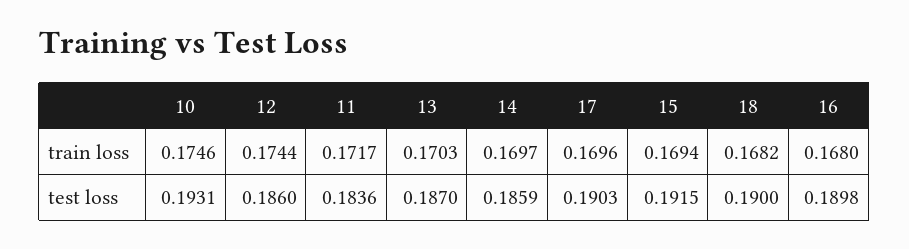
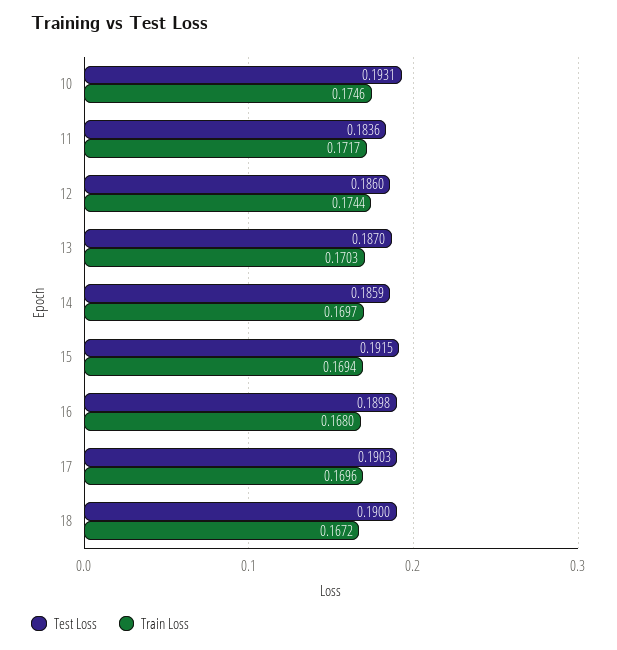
train loss, 18: 0.1682 -> 0.1672

